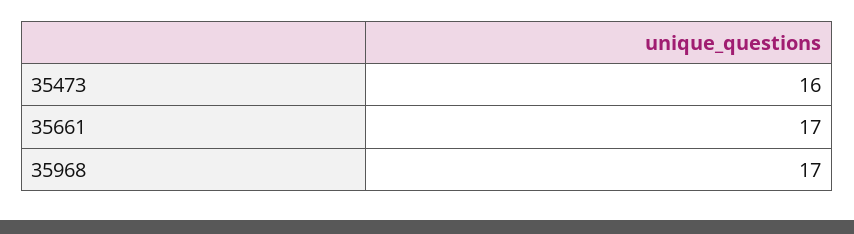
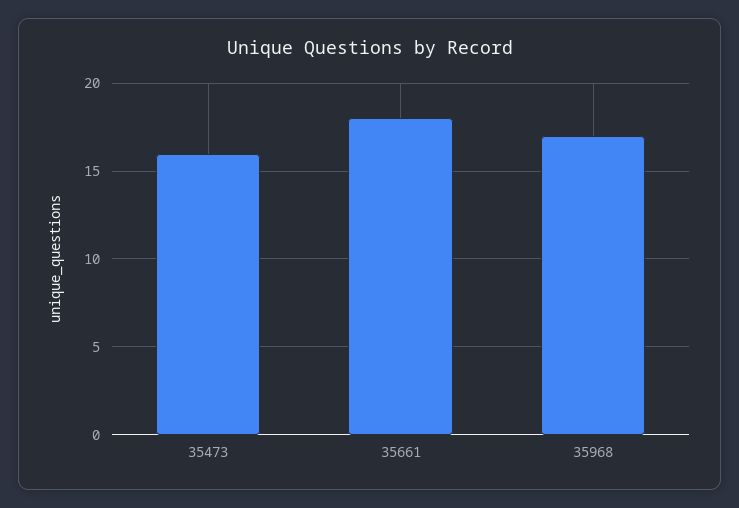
35661: 17 -> 18

